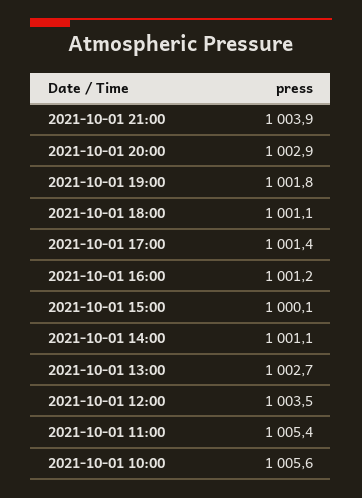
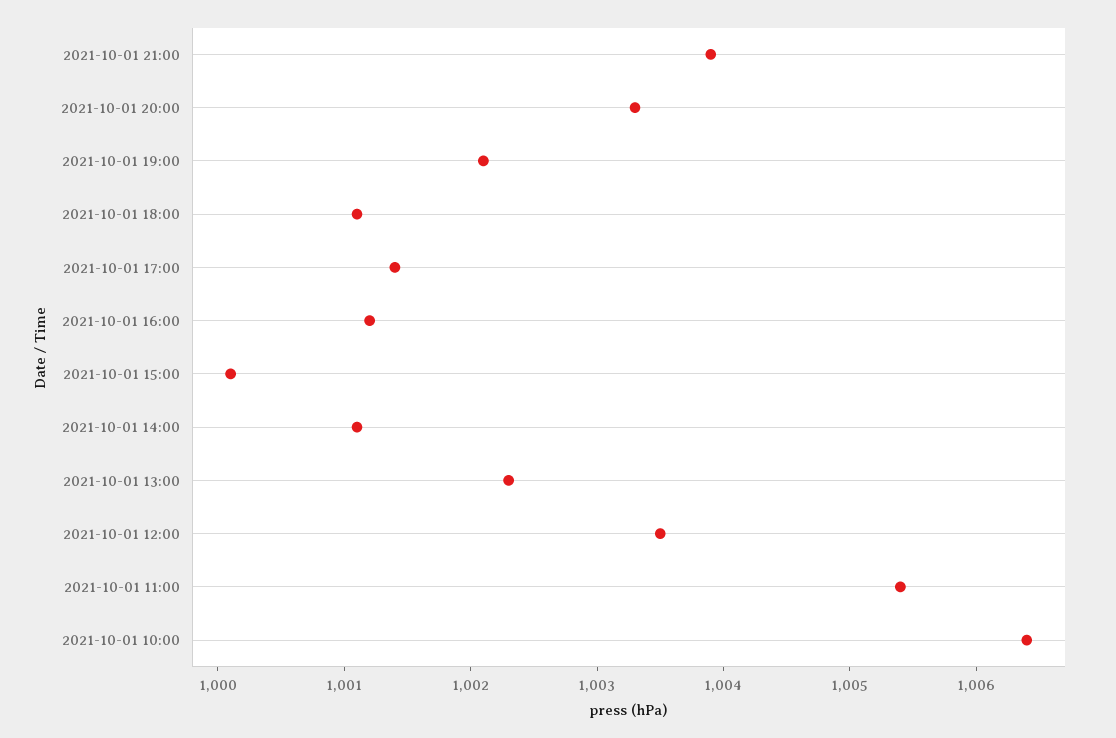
2021-10-01 20:00: 1002.9 -> 1003.3
2021-10-01 19:00: 1001.8 -> 1002.1
2021-10-01 13:00: 1002.7 -> 1002.3
2021-10-01 10:00: 1005.6 -> 1006.4

